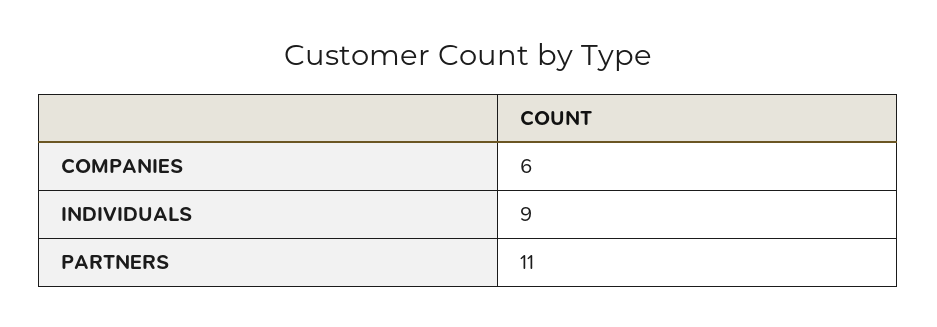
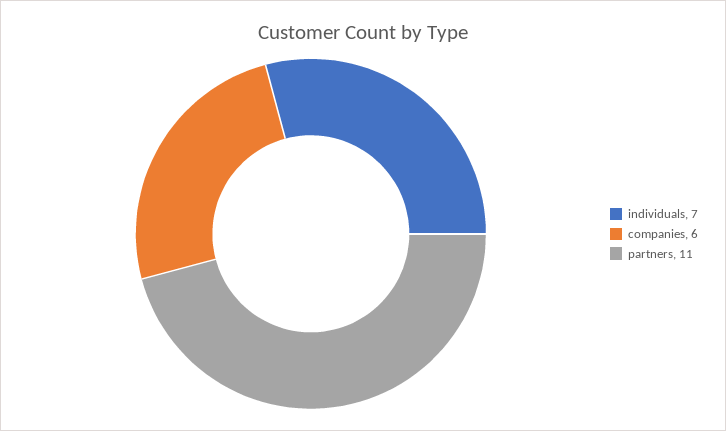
INDIVIDUALS: 9 -> 7

